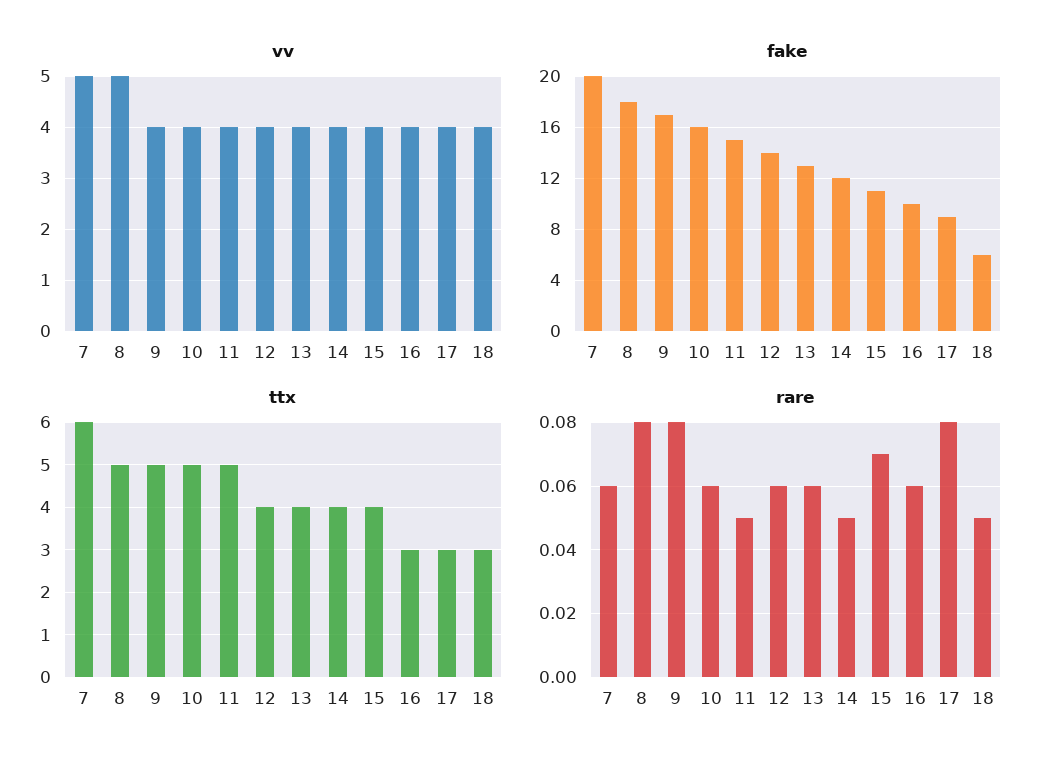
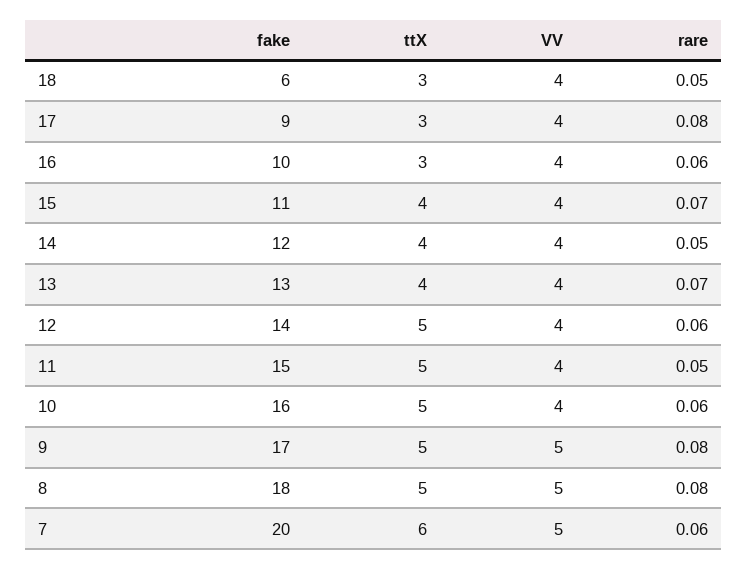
vv, 9: 4 -> 5
ttx, 12: 4 -> 5
rare, 13: 0.06 -> 0.07

